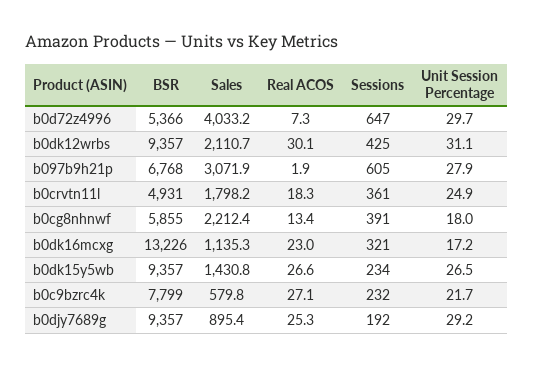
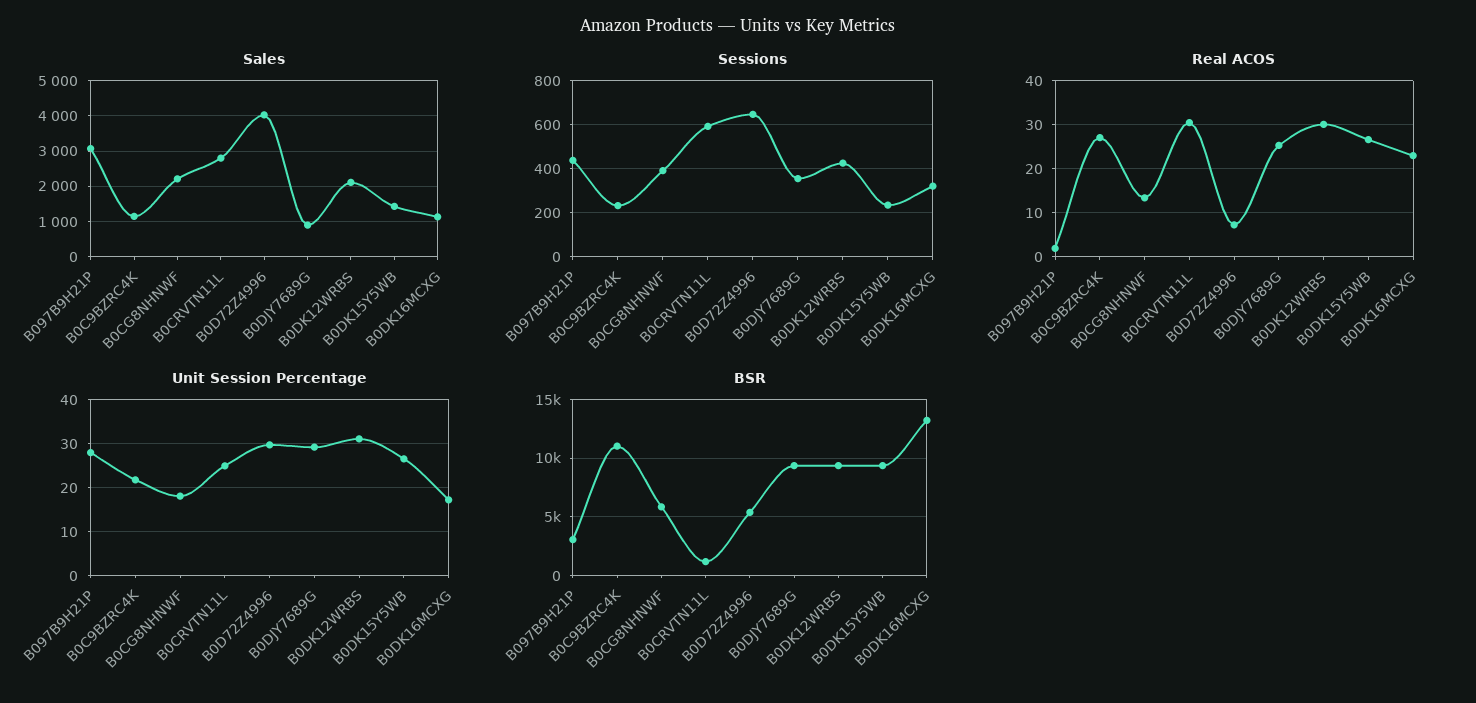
BSR, b097b9h21p: 6768 -> 3000
Sessions, b097b9h21p: 605 -> 450
BSR, b0crvtn11l: 4931 -> 1000
Sales, b0crvtn11l: 1798.2 -> 2800
Real ACOS, b0crvtn11l: 18.3 -> 30
Sessions, b0crvtn11l: 361 -> 600
BSR, b0c9bzrc4k: 7799 -> 11000
Sales, b0c9bzrc4k: 579.8 -> 1200
Sessions, b0djy7689g: 192 -> 350

